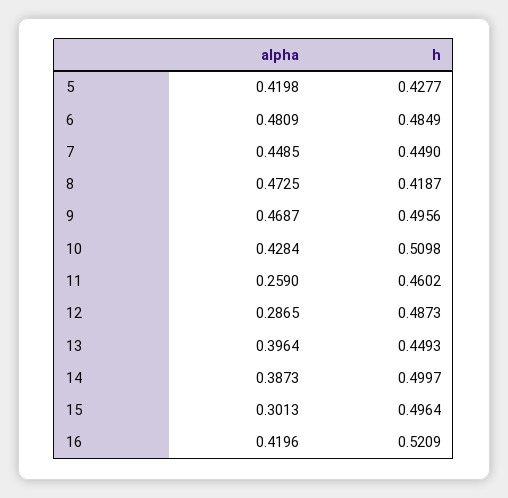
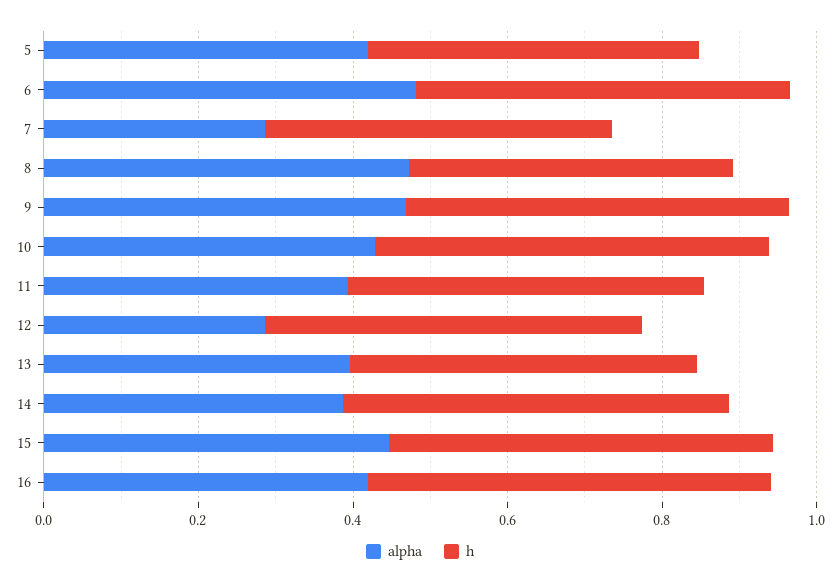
alpha, 7: 0.4485 -> 0.3
alpha, 11: 0.259 -> 0.4
alpha, 15: 0.3013 -> 0.45

